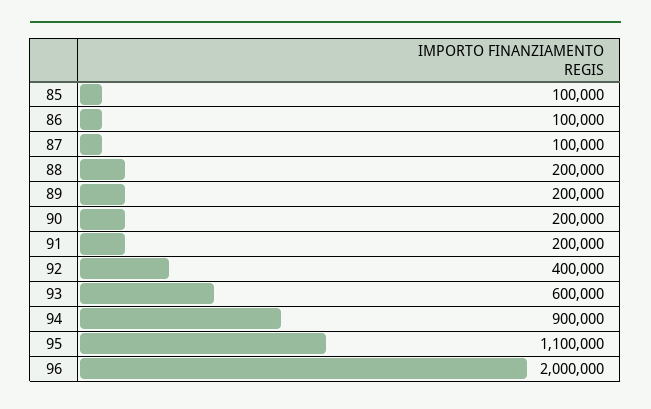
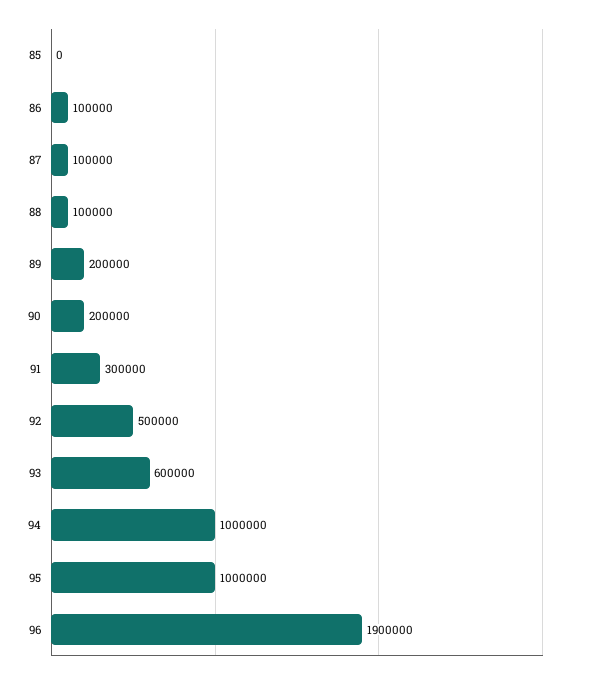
85: 100000 -> 0
88: 200000 -> 100000
91: 200000 -> 300000
92: 400000 -> 500000
94: 900000 -> 1000000
95: 1100000 -> 1000000
96: 2000000 -> 1900000

